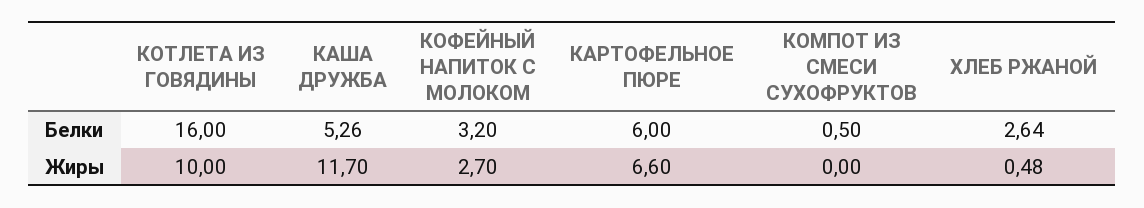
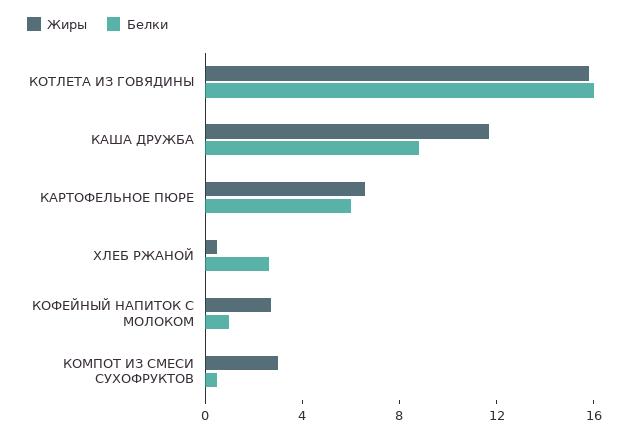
Белки, КАША ДРУЖБА: 5.26 -> 9
Белки, КОФЕЙНЫЙ НАПИТОК С МОЛОКОМ: 3.2 -> 1
Жиры, КОТЛЕТА ИЗ ГОВЯДИНЫ: 10 -> 16
Жиры, КОМПОТ ИЗ СМЕСИ СУХОФРУКТОВ: 0 -> 3

